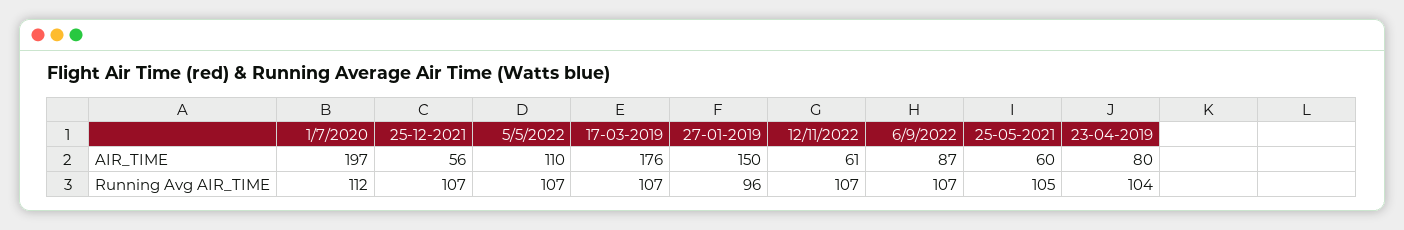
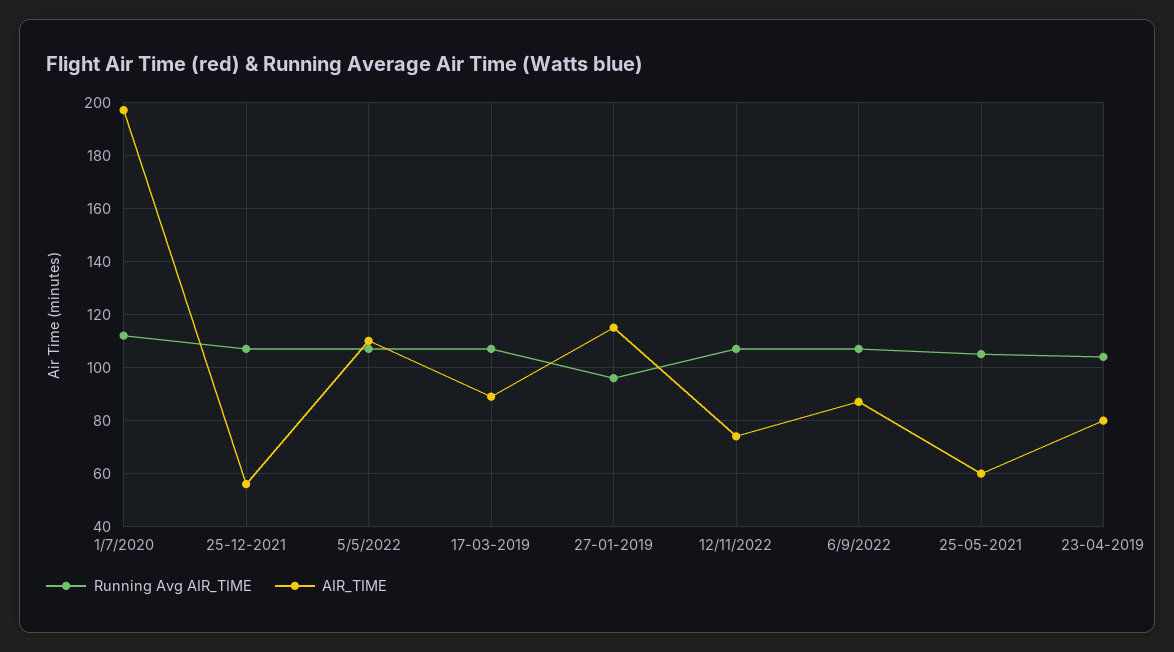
AIR_TIME, 17-03-2019: 176 -> 90
AIR_TIME, 27-01-2019: 150 -> 115
AIR_TIME, 12/11/2022: 61 -> 75

